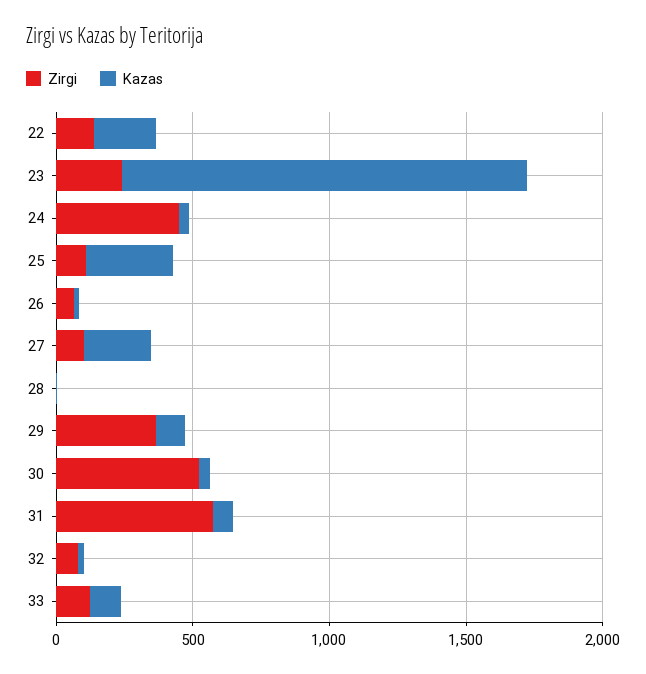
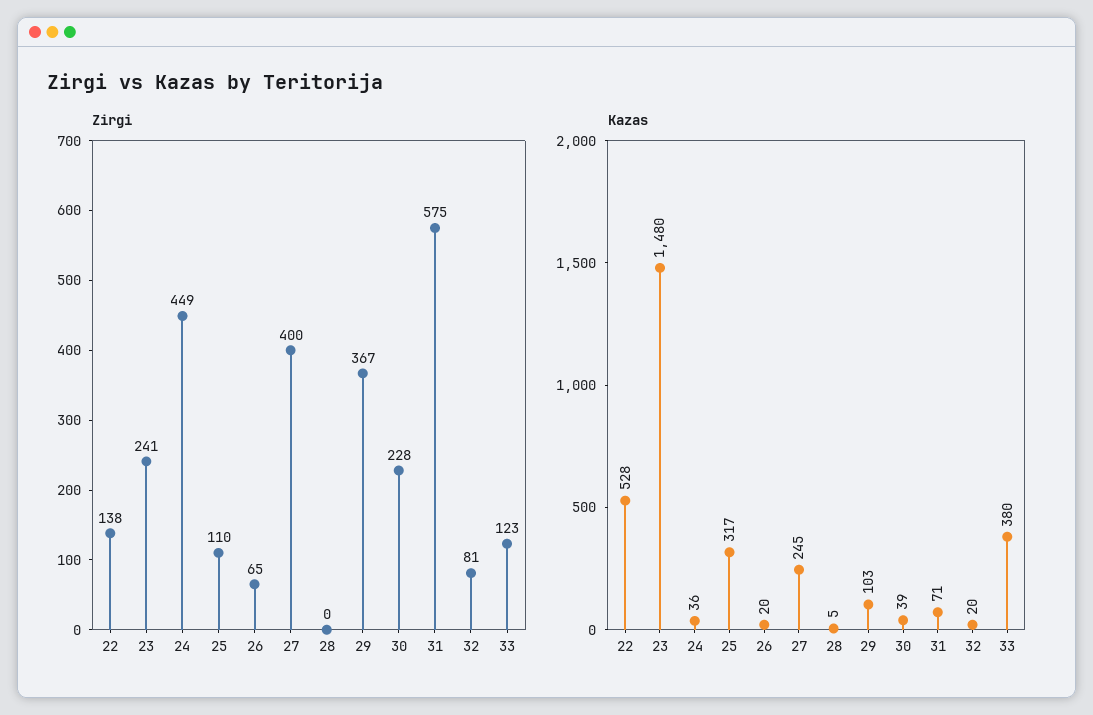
Kazas, 22: 200 -> 528
Zirgi, 27: 100 -> 400
Zirgi, 30: 500 -> 228
Kazas, 33: 100 -> 380

